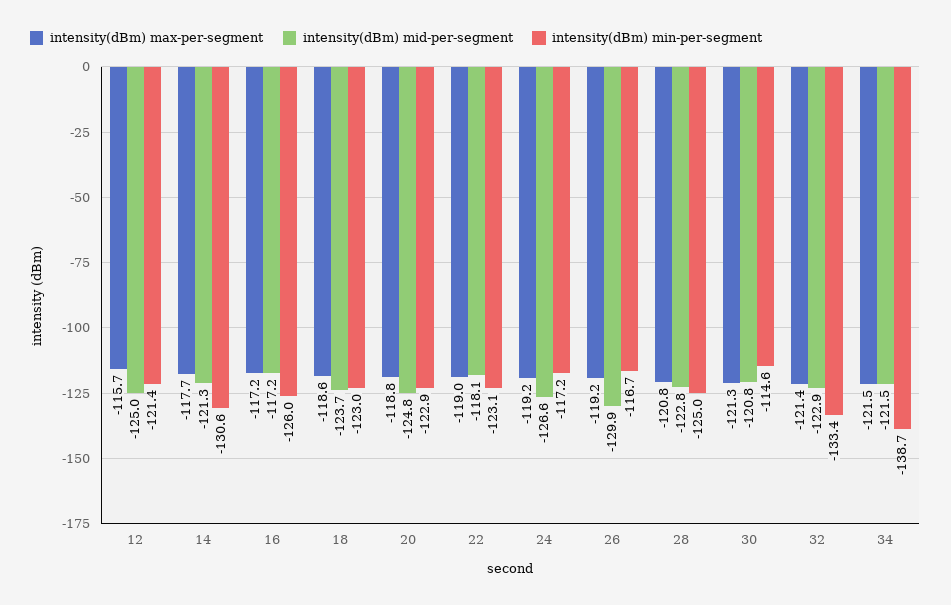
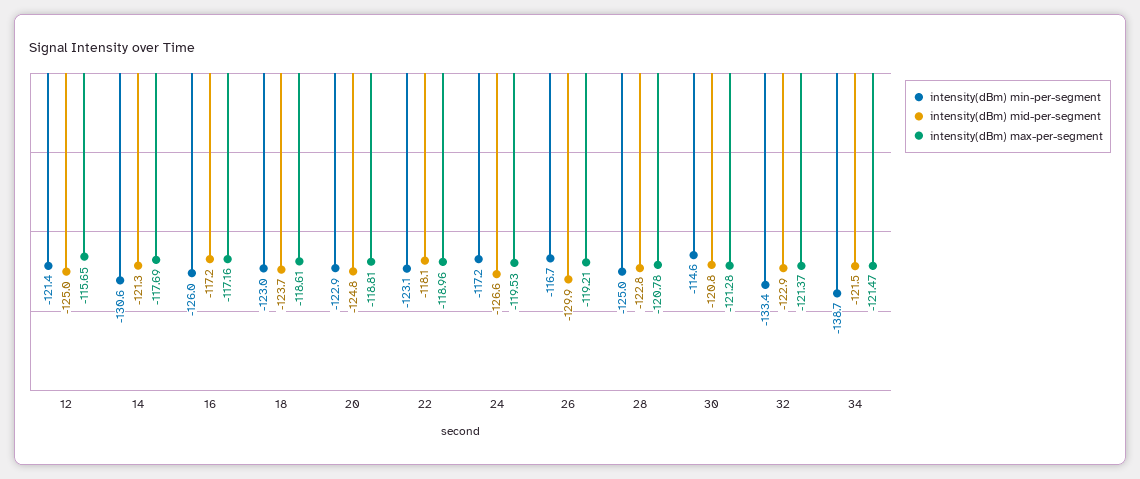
intensity(dBm) max-per-segment, 24: -119.2 -> -119.53

